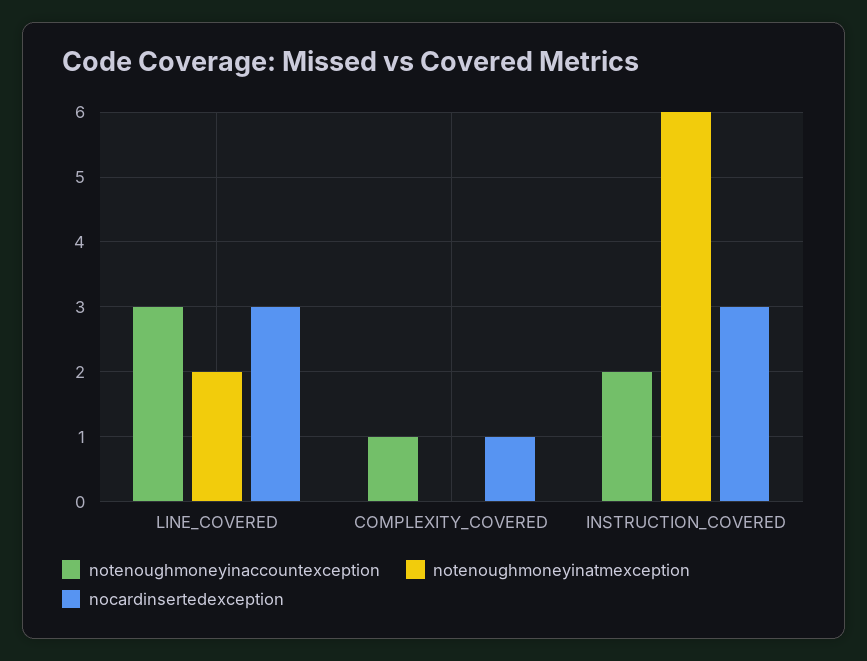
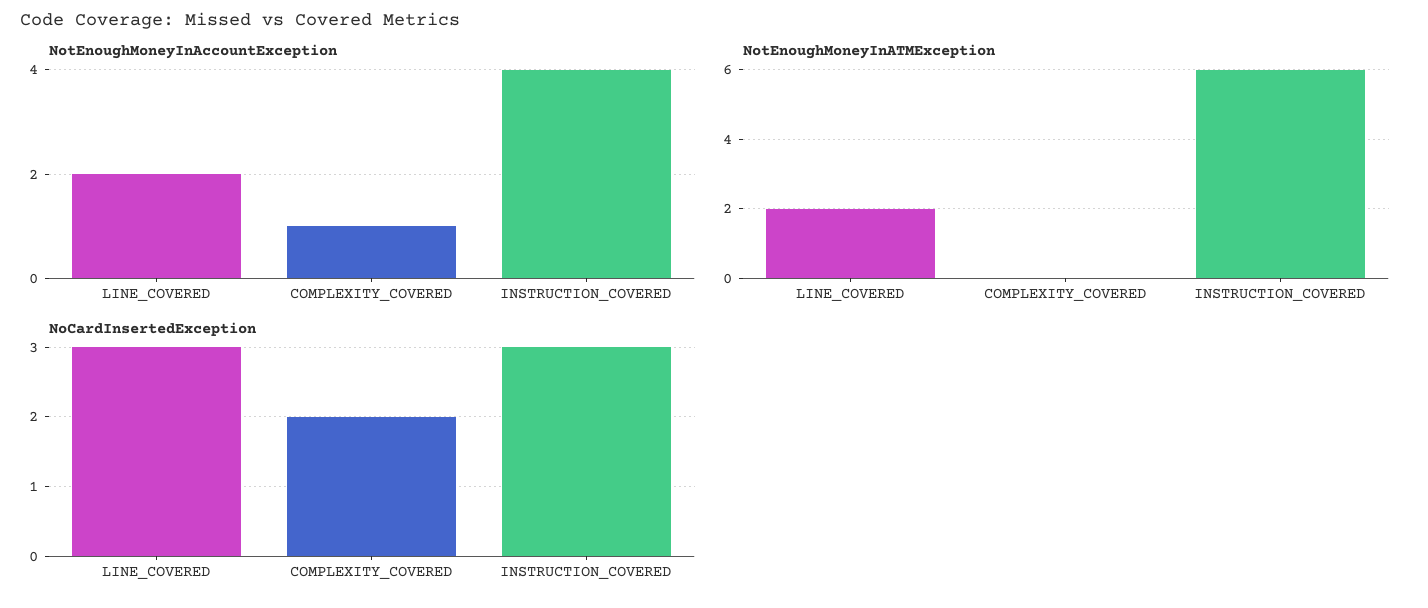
notenoughmoneyinaccountexception, LINE_COVERED: 3 -> 2
nocardinsertedexception, COMPLEXITY_COVERED: 1 -> 2
notenoughmoneyinaccountexception, INSTRUCTION_COVERED: 2 -> 4

